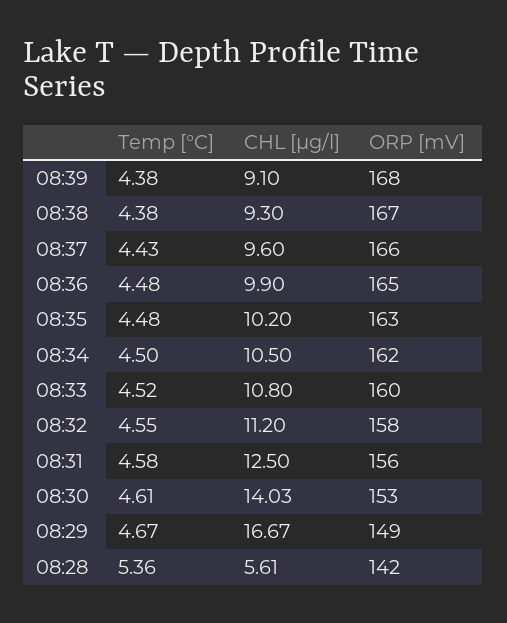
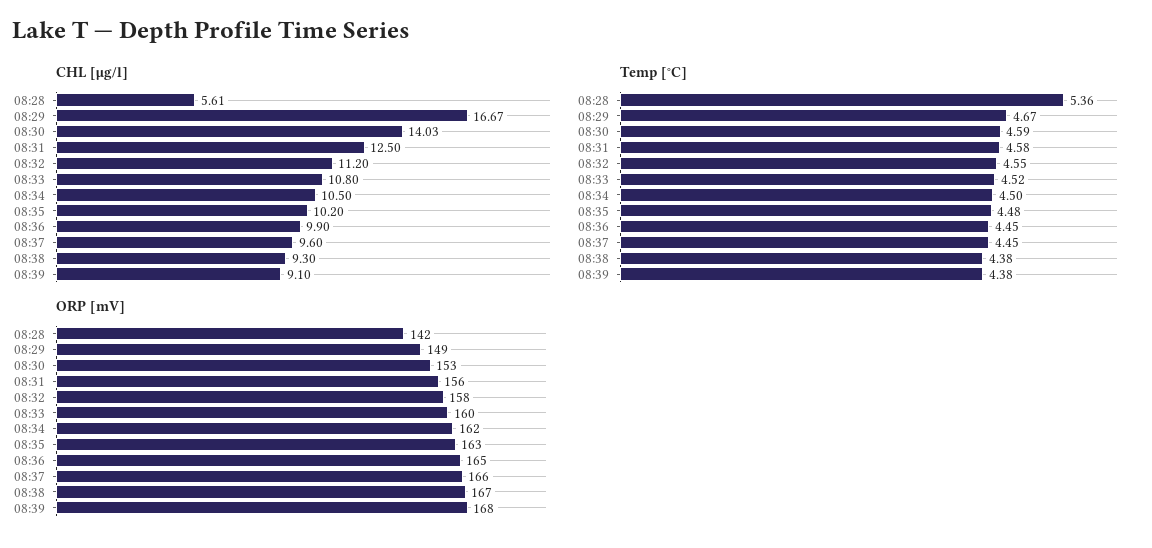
Temp [°C], 08:37: 4.43 -> 4.45
Temp [°C], 08:36: 4.48 -> 4.45
Temp [°C], 08:30: 4.61 -> 4.59

